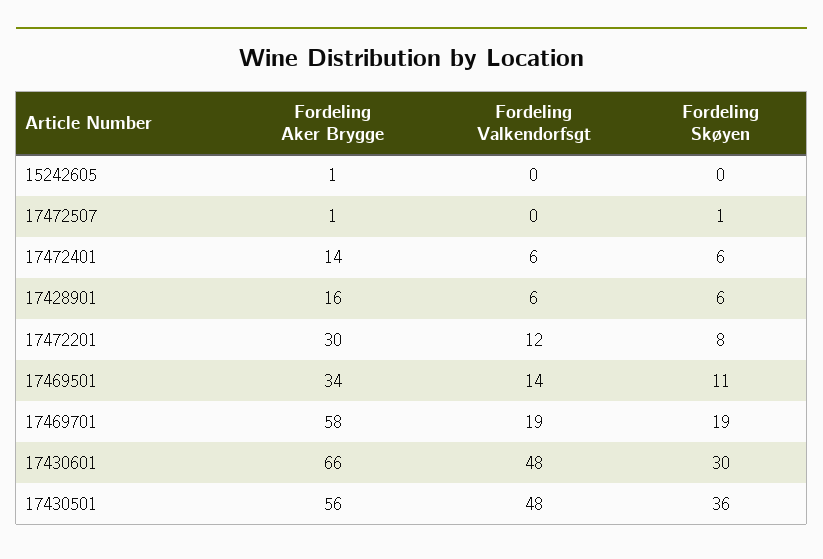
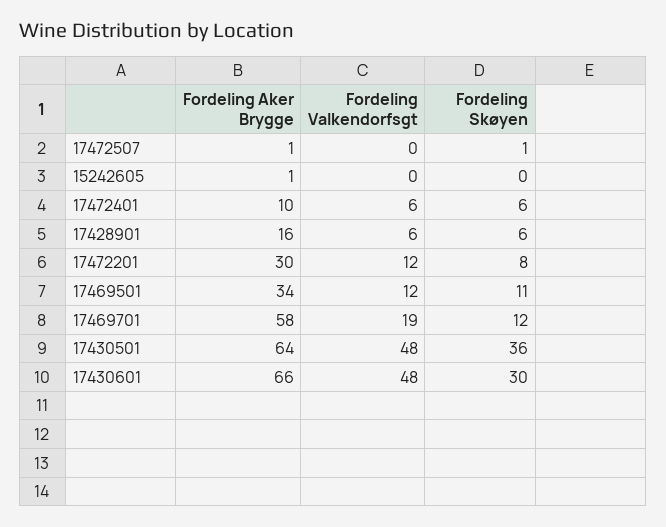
Fordeling Aker Brygge, 17472401: 14 -> 10
Fordeling Valkendorfsgt, 17469501: 14 -> 12
Fordeling Skøyen, 17469701: 19 -> 12
Fordeling Aker Brygge, 17430501: 56 -> 64

